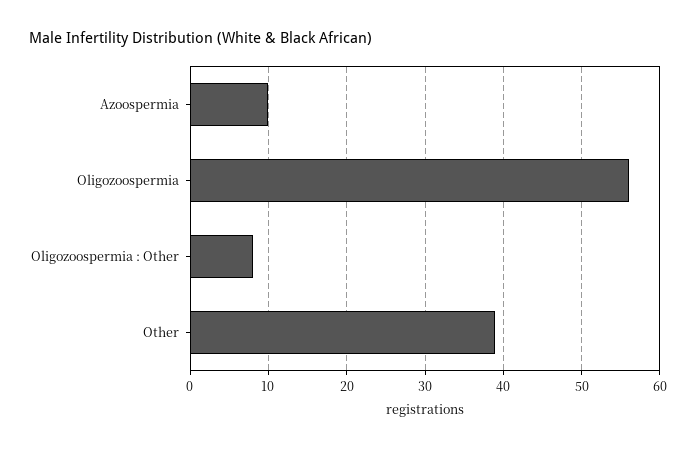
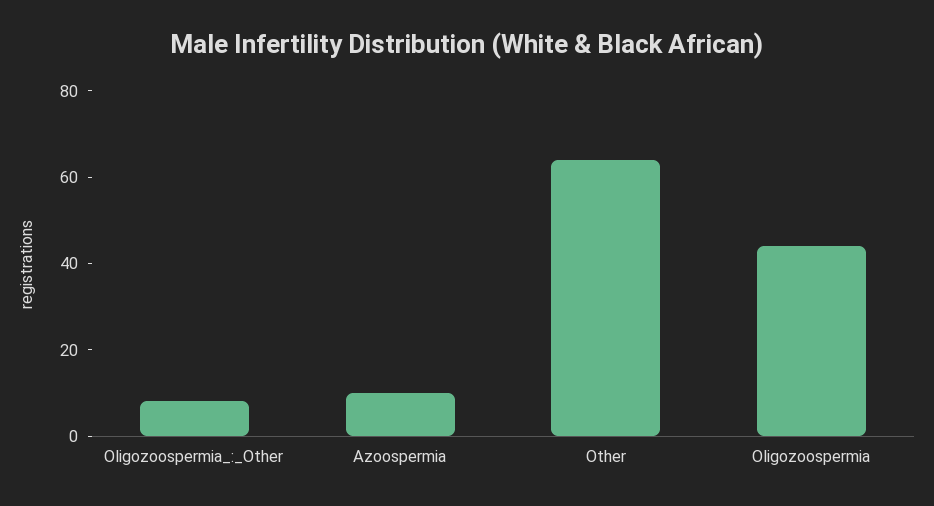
Oligozoospermia: 56 -> 45
Other: 39 -> 65

